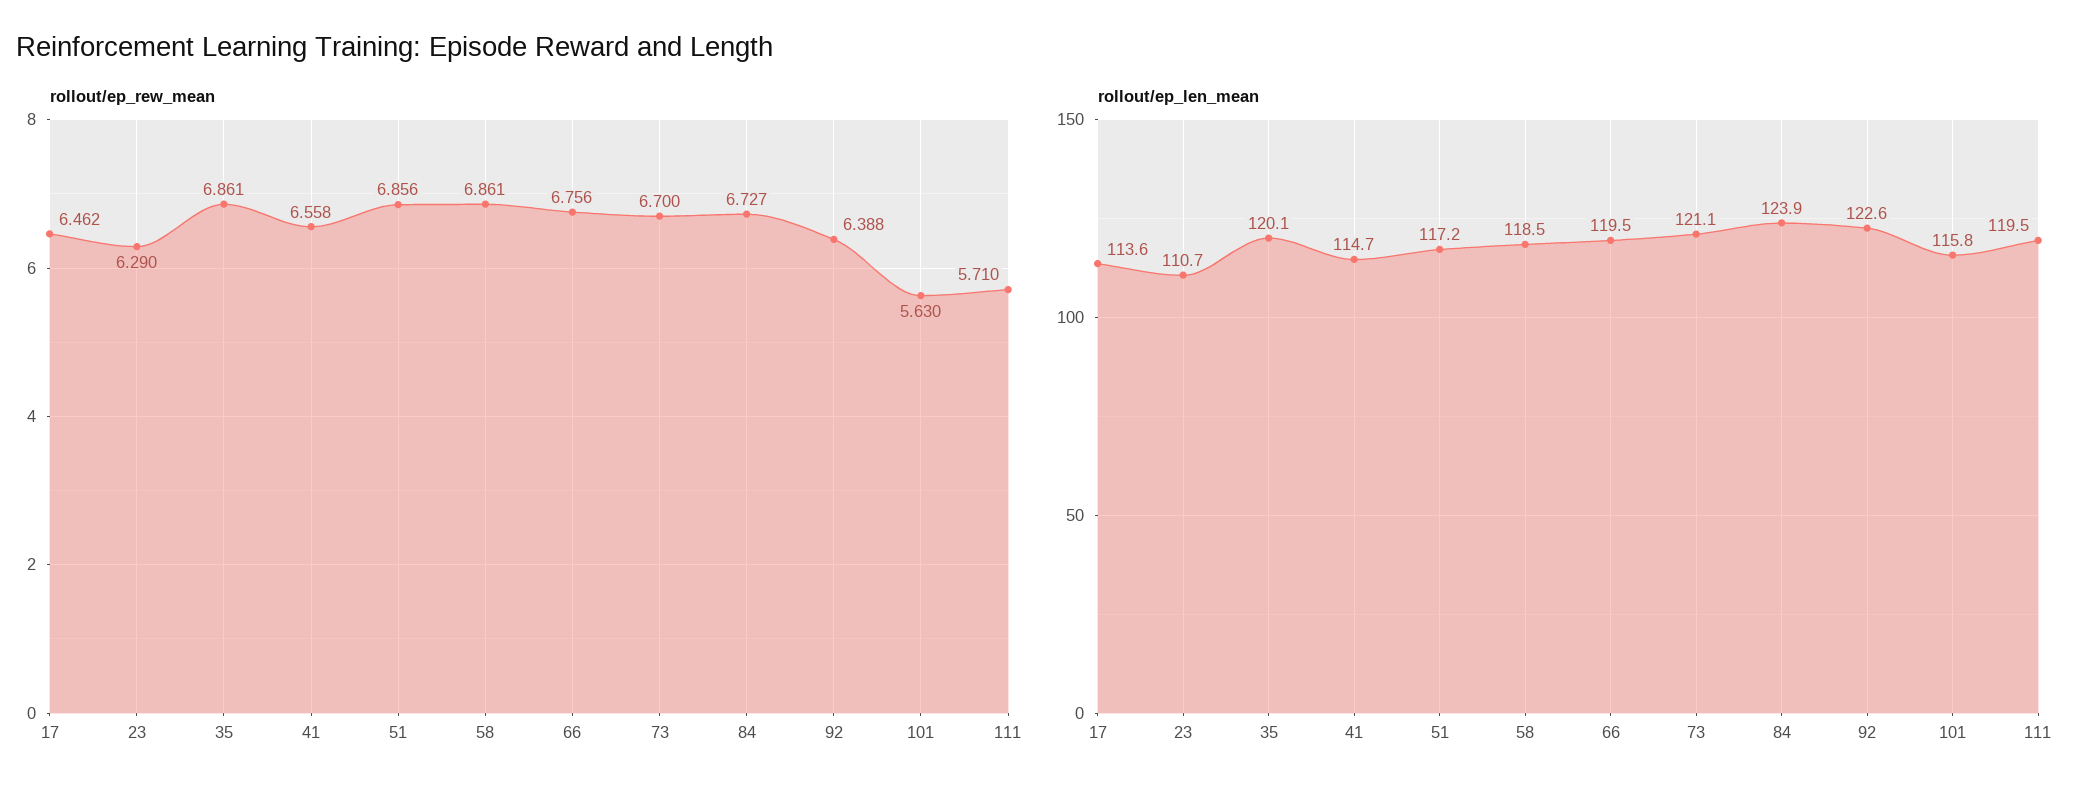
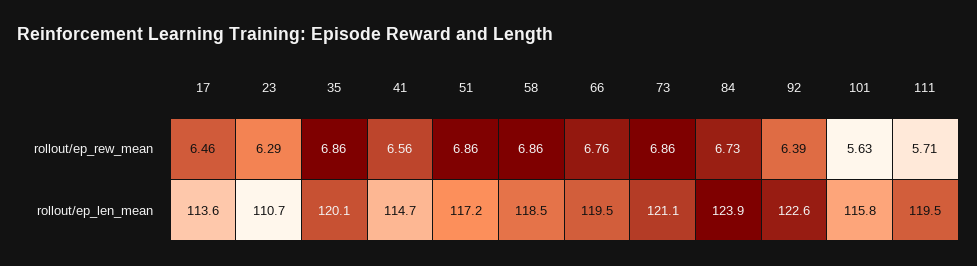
rollout/ep_rew_mean, 73: 6.7 -> 6.86

